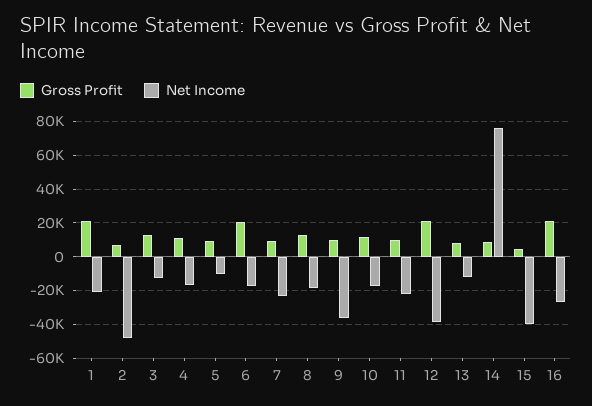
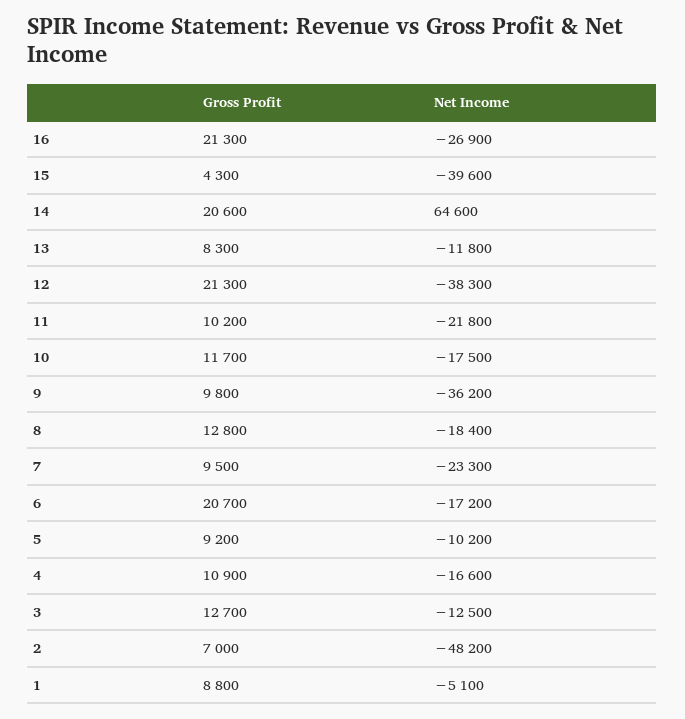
Gross Profit, 1: 20000 -> 8800
Net Income, 1: -20000 -> -5100
Gross Profit, 14: 10000 -> 20600
Net Income, 14: 75000 -> 64600

